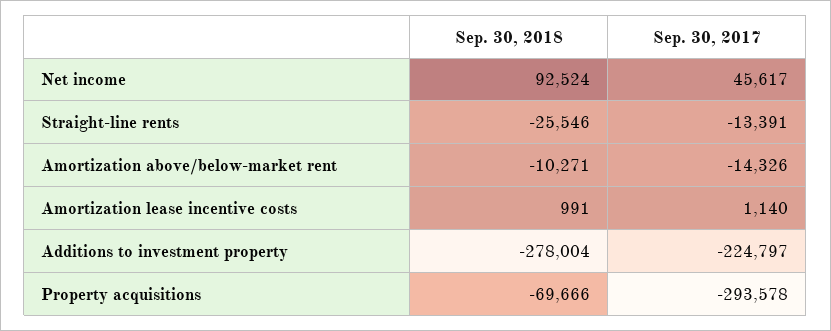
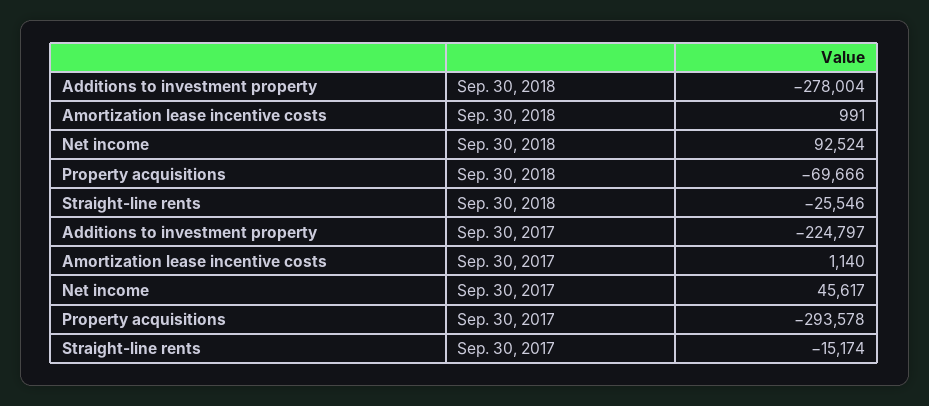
Sep. 30, 2017, Straight-line rents: -13391 -> -15174
Sep. 30, 2018, Amortization above/below-market rent: -10271 -> none
Sep. 30, 2017, Amortization above/below-market rent: -14326 -> none

